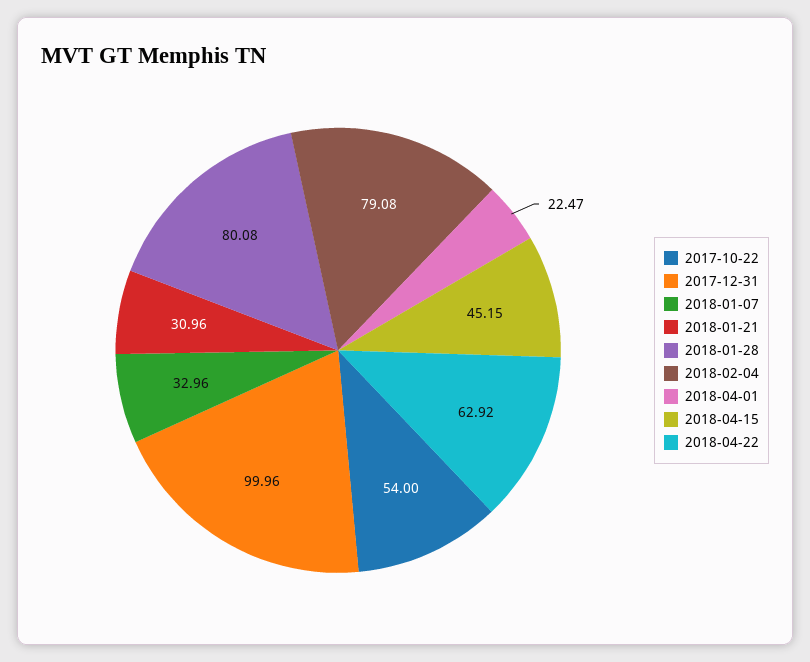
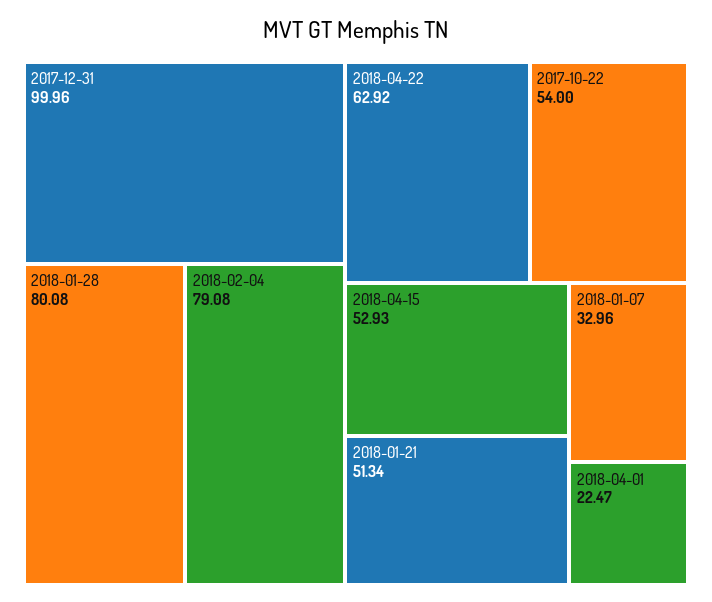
2018-01-21: 30.96 -> 51.34
2018-04-15: 45.15 -> 52.93

